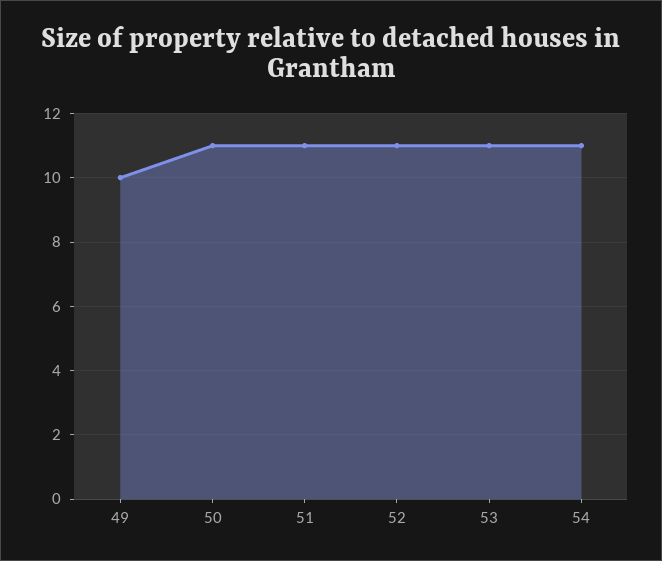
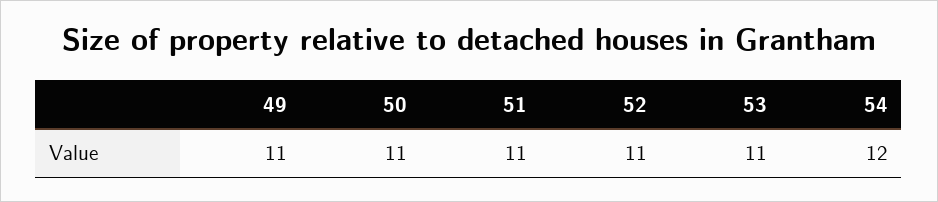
49: 10 -> 11
54: 11 -> 12

